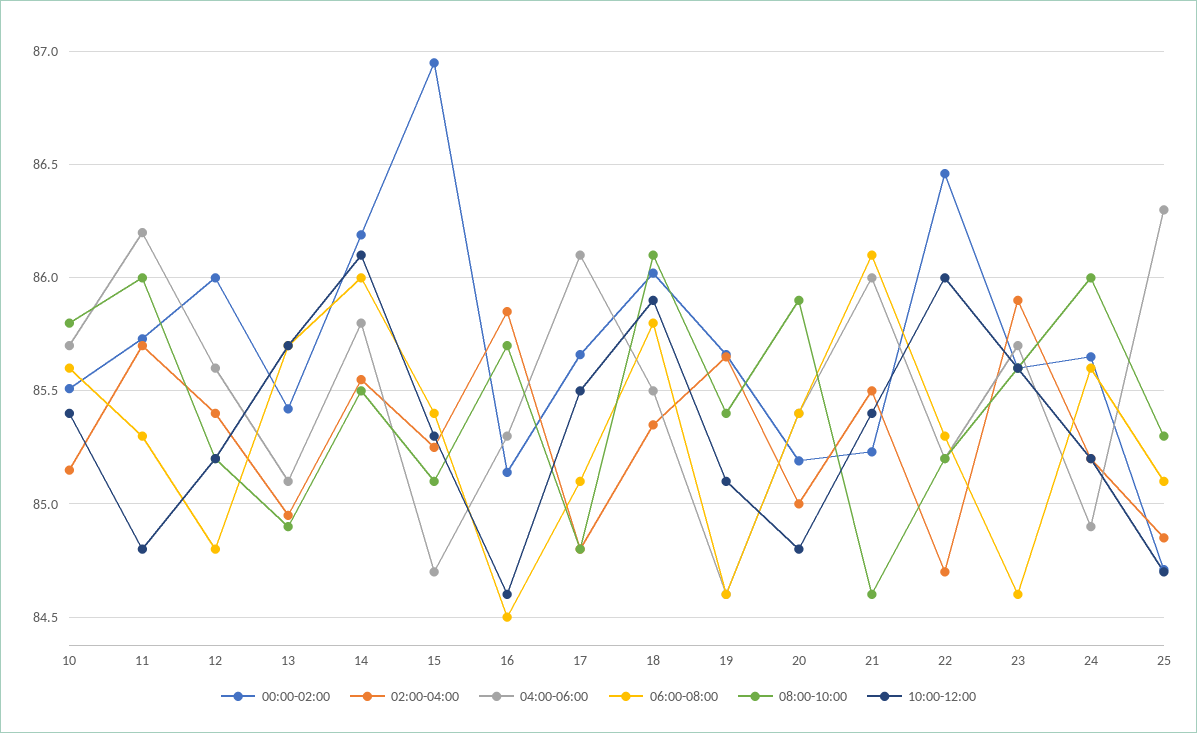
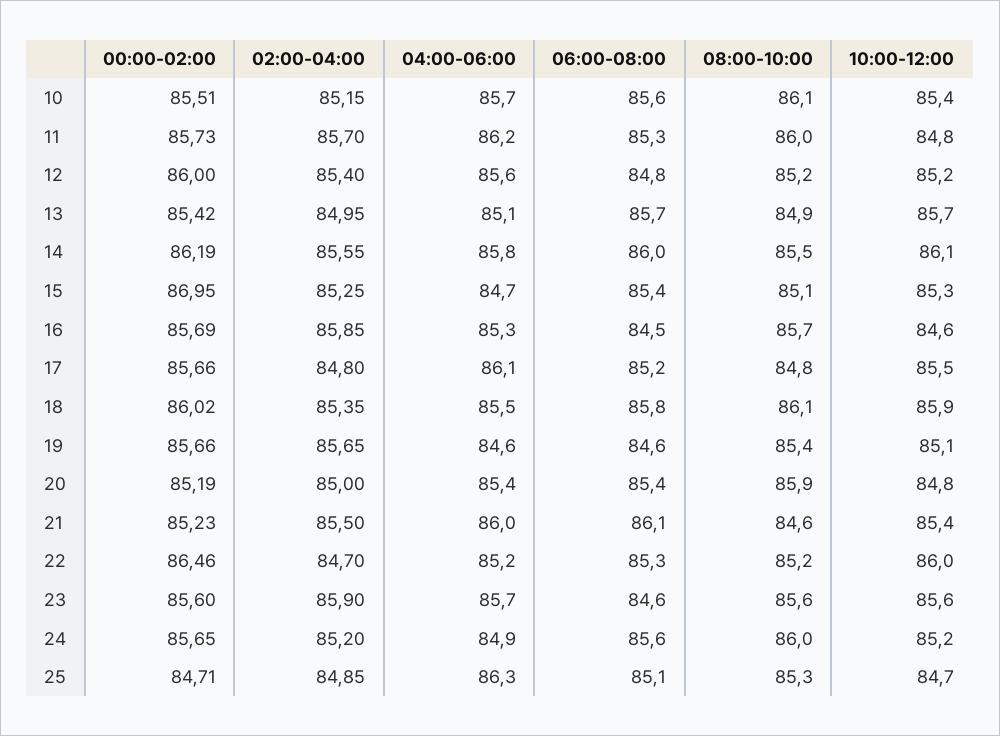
08:00-10:00, 10: 85.8 -> 86.1
00:00-02:00, 16: 85.15 -> 85.69
06:00-08:00, 17: 85.1 -> 85.2

